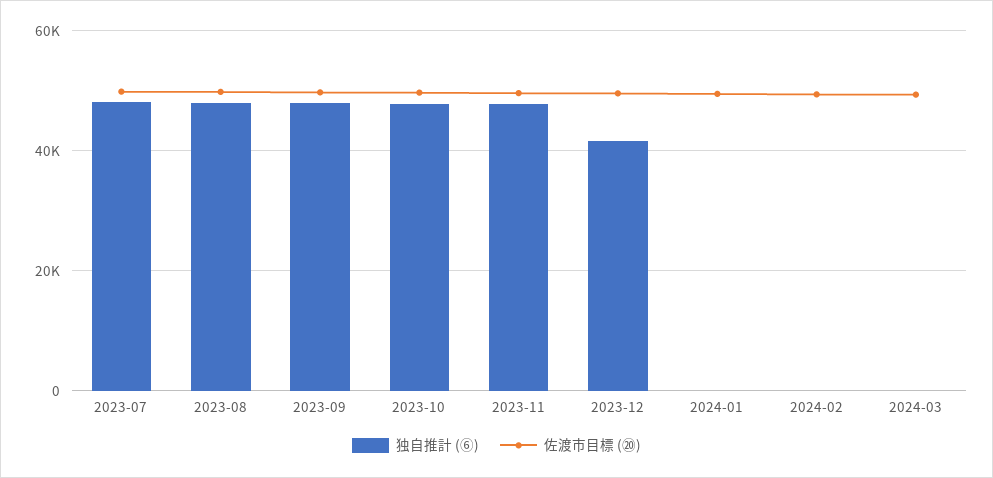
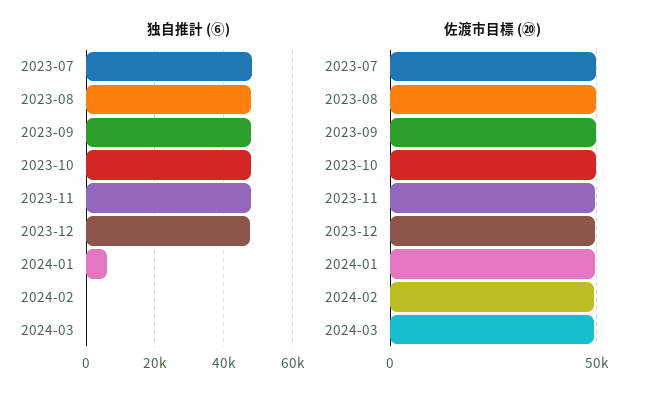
独自推計 (⑥), 2023-12: 42000 -> 48000
独自推計 (⑥), 2024-01: 0 -> 6000

